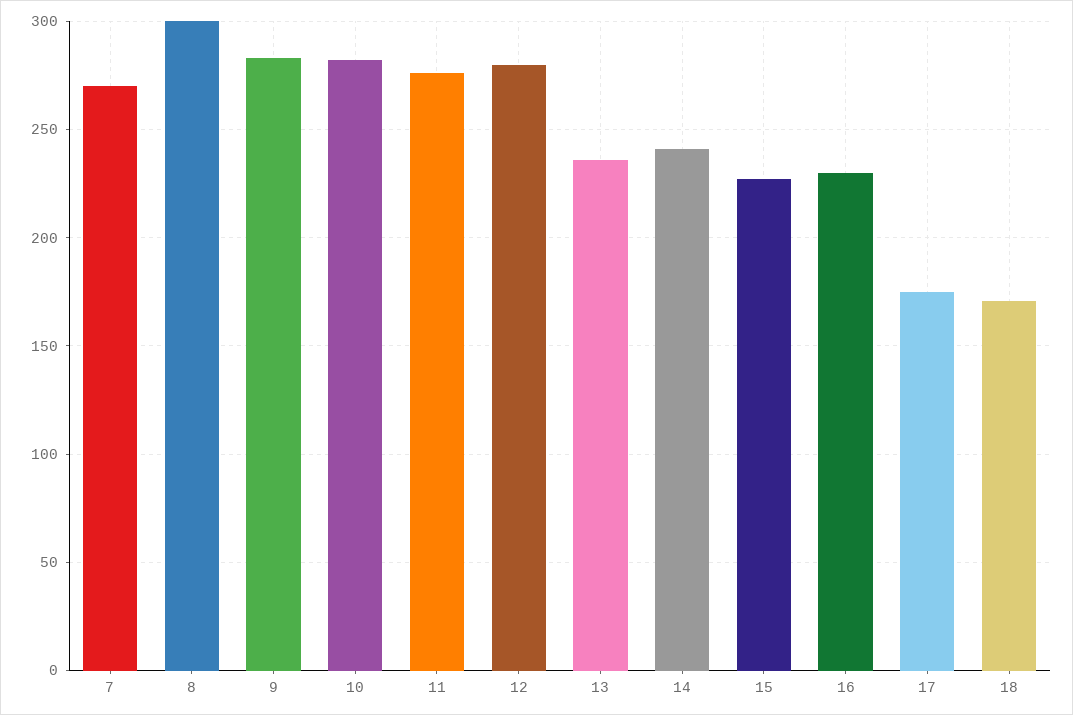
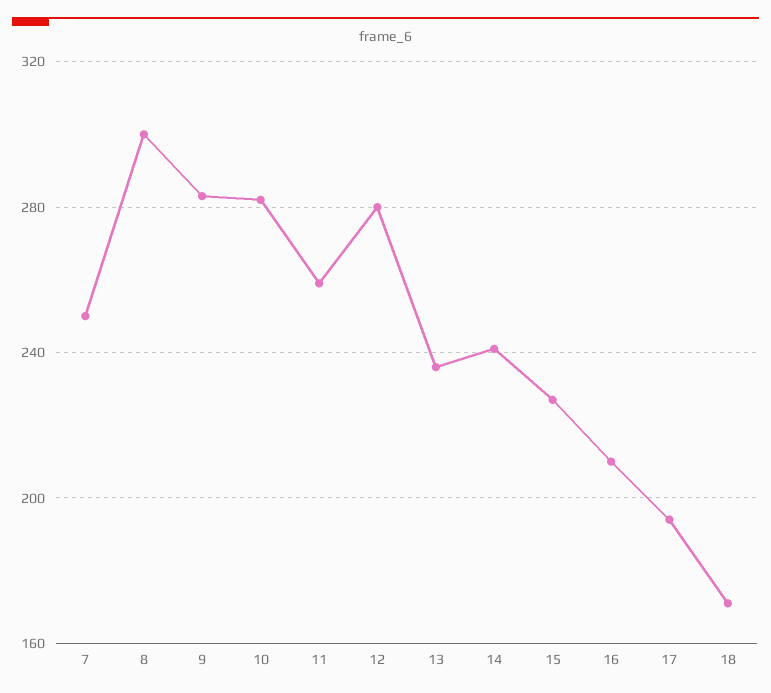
7: 270 -> 250
11: 275 -> 260
16: 230 -> 210
17: 175 -> 195

